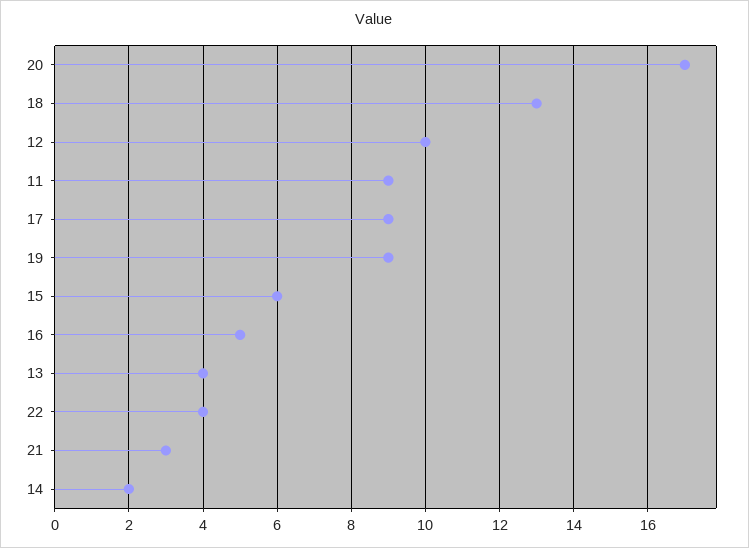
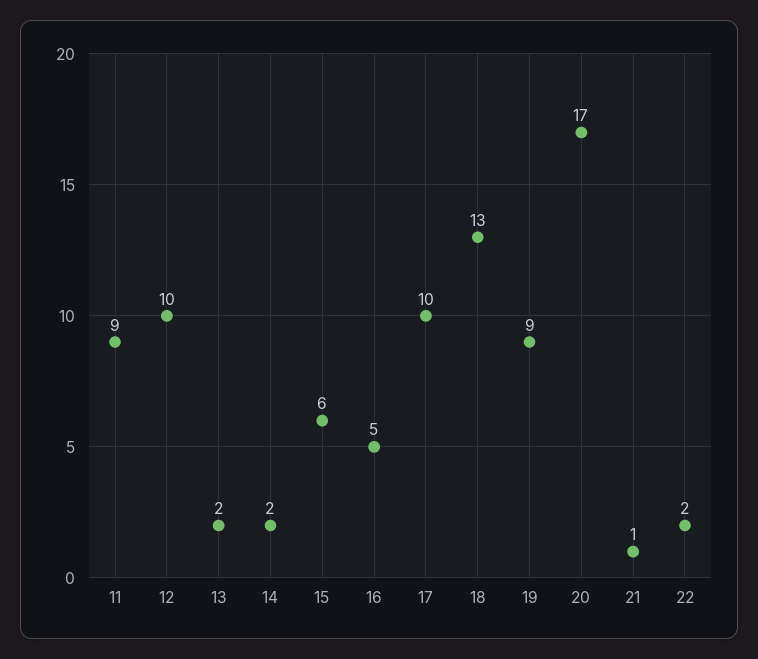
17: 9 -> 10
13: 4 -> 2
22: 4 -> 2
21: 3 -> 1

